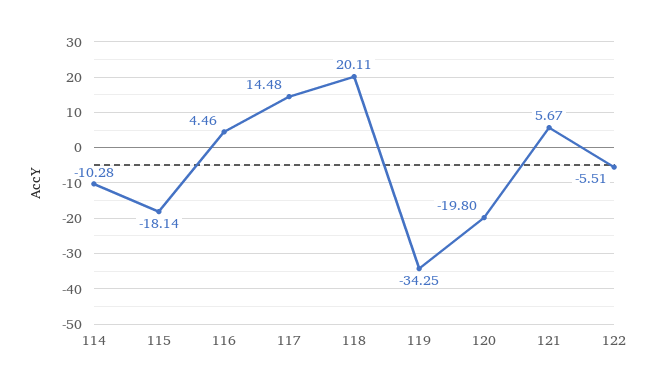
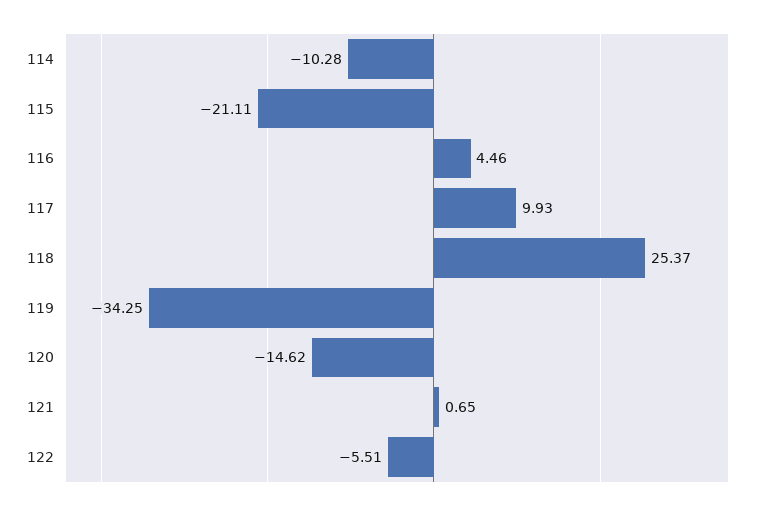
115: -18.14 -> -21.11
117: 14.48 -> 9.93
118: 20.11 -> 25.37
120: -19.8 -> -14.62
121: 5.67 -> 0.65

